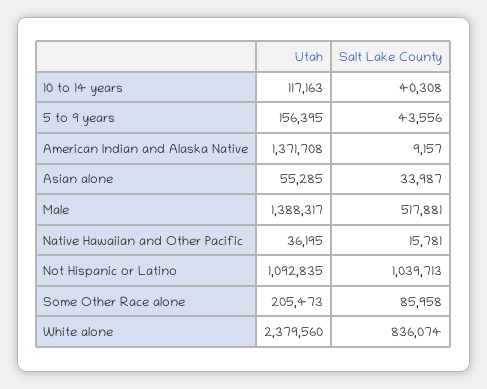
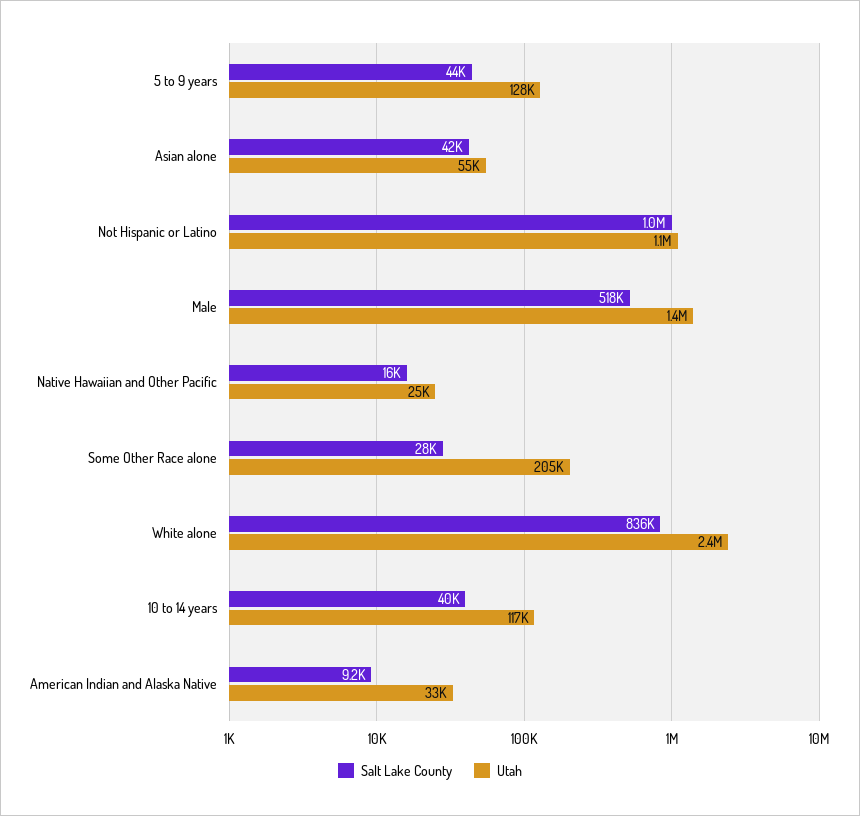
Utah, 5 to 9 years: 156395 -> 128000
Utah, American Indian and Alaska Native: 1371708 -> 33000
Salt Lake County, Asian alone: 33987 -> 42000
Utah, Native Hawaiian and Other Pacific: 36195 -> 25000
Salt Lake County, Some Other Race alone: 85958 -> 28000

